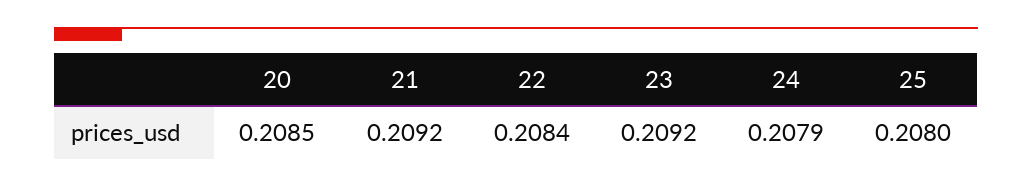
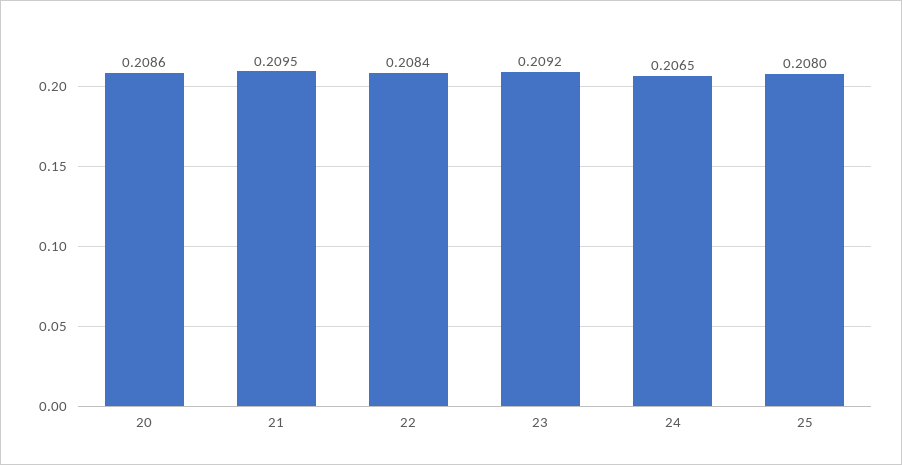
20: 0.2085 -> 0.2086
21: 0.2092 -> 0.2095
24: 0.2079 -> 0.2065

